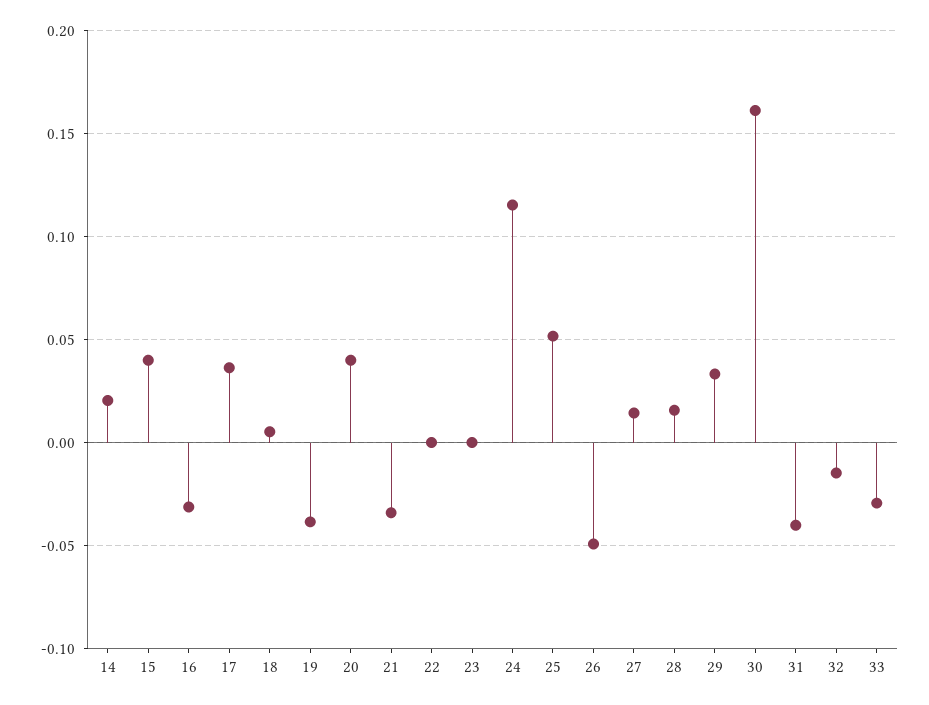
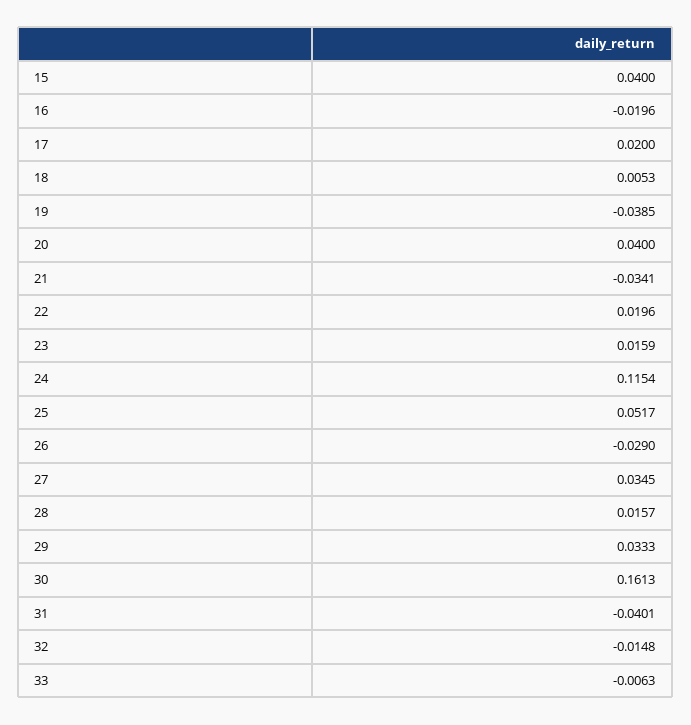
14: 0.02 -> none
16: -0.03 -> -0.0196
17: 0.035 -> 0.02
22: 0 -> 0.0196
23: 0 -> 0.0159
26: -0.05 -> -0.029
27: 0.015 -> 0.0345
33: -0.03 -> -0.0063

